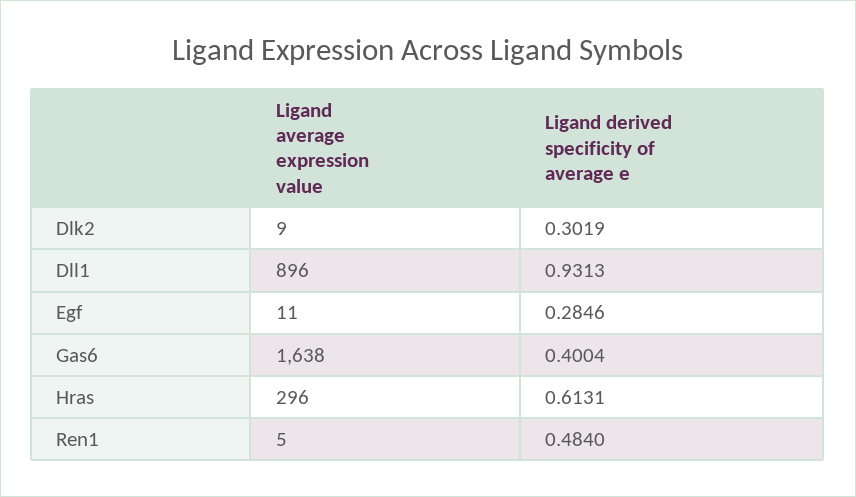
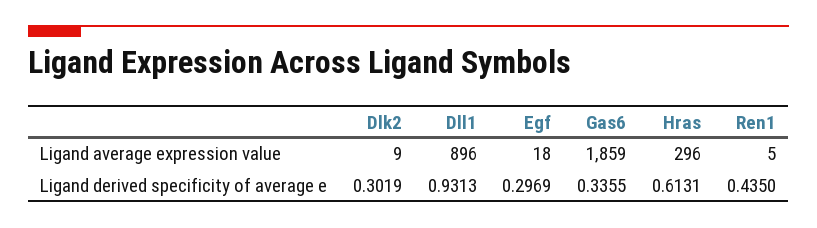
Ligand average expression value, Egf: 11 -> 18
Ligand derived specificity of average e, Egf: 0.2846 -> 0.2969
Ligand average expression value, Gas6: 1638 -> 1859
Ligand derived specificity of average e, Gas6: 0.4004 -> 0.3355
Ligand derived specificity of average e, Ren1: 0.484 -> 0.435

